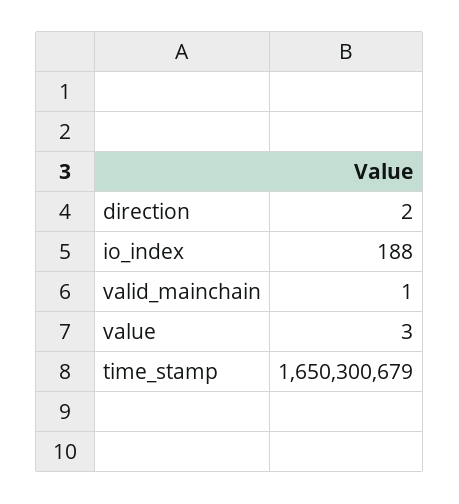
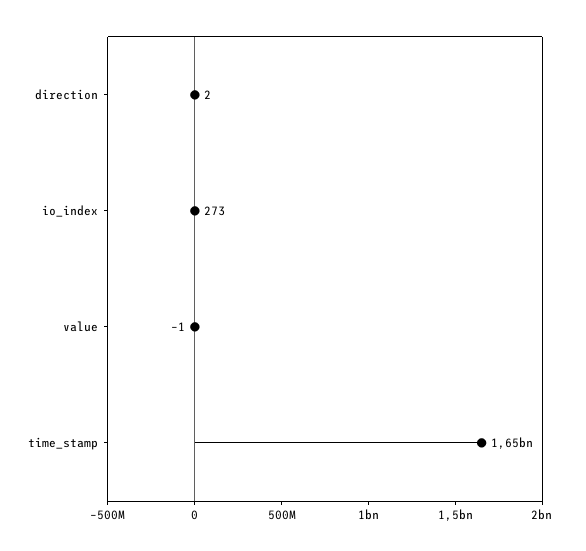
io_index: 188 -> 273
valid_mainchain: 1 -> none
value: 3 -> -1

